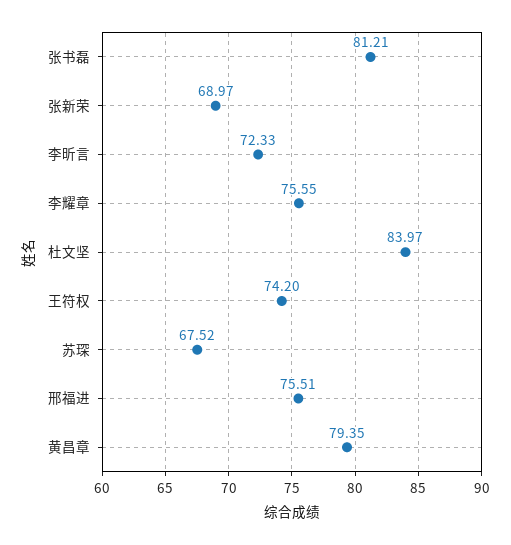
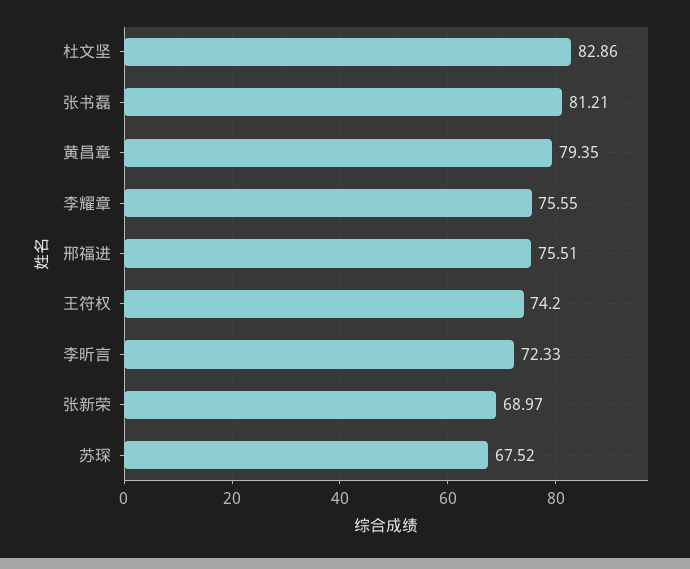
杜文坚: 83.97 -> 82.86

